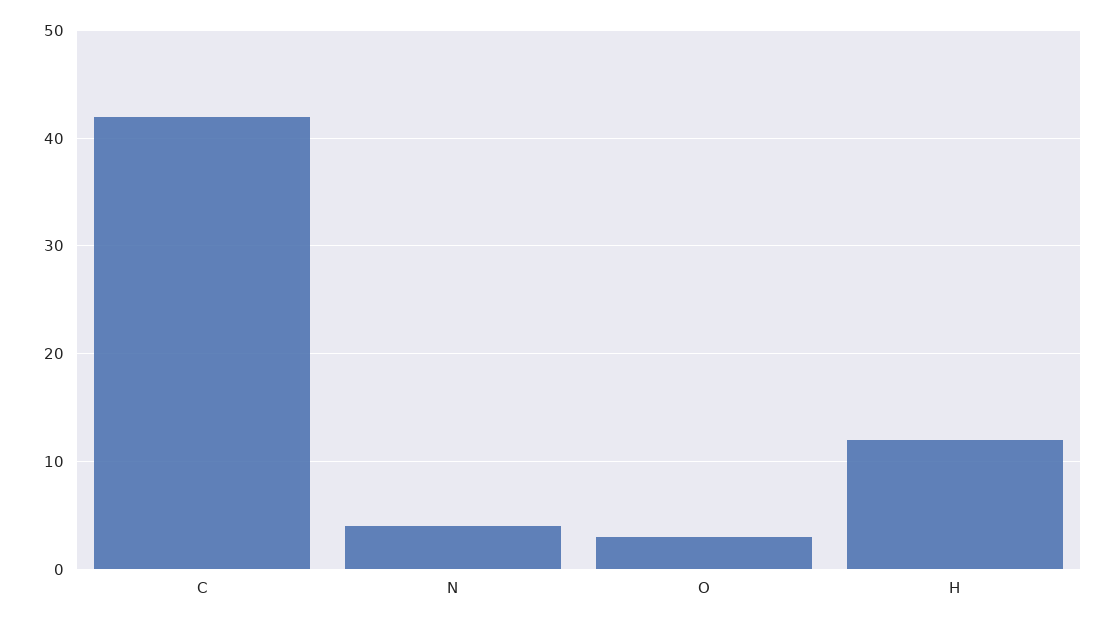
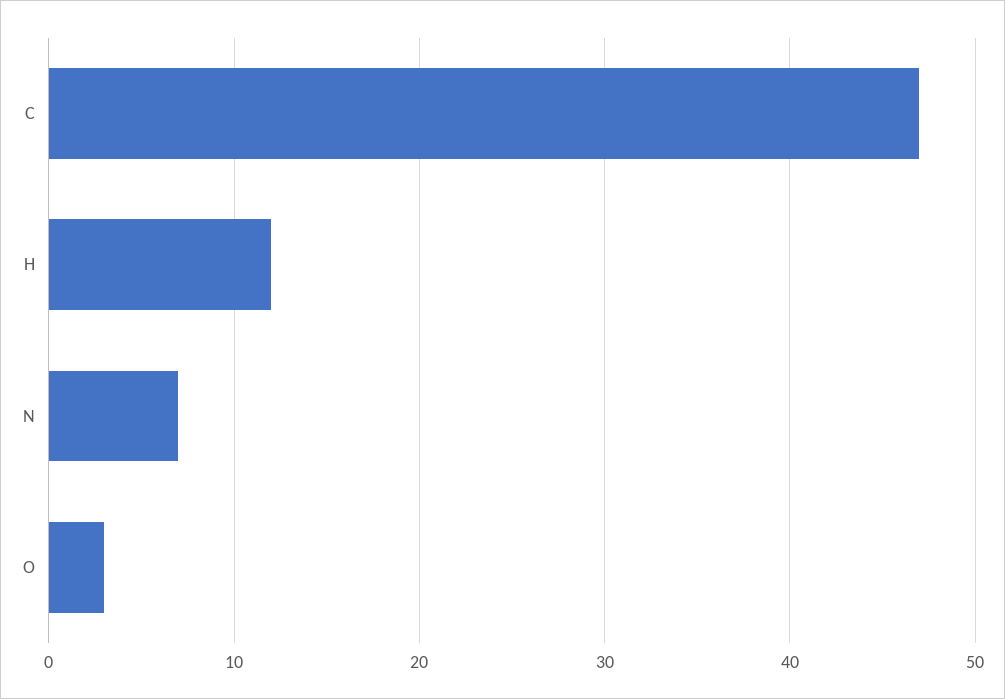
C: 42 -> 47
N: 4 -> 7

